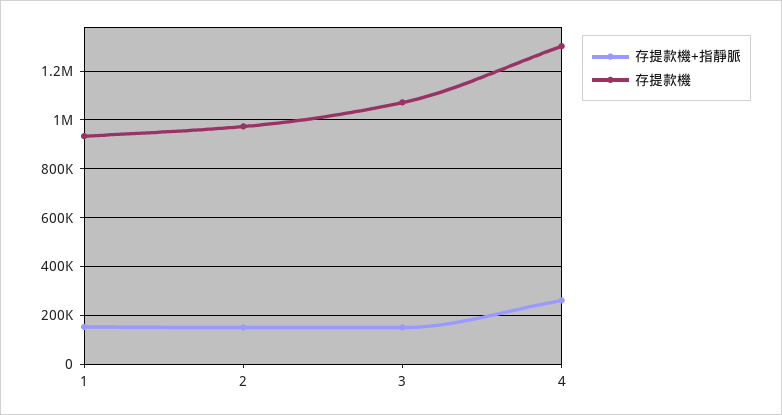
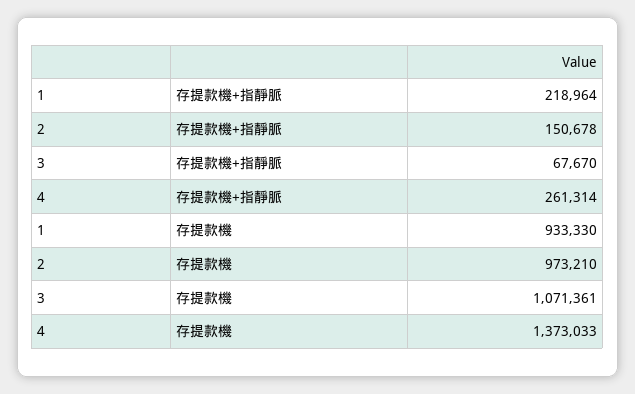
存提款機+指靜脈, 1: 150000 -> 218964
存提款機+指靜脈, 3: 150000 -> 67670
存提款機, 4: 1300000 -> 1373033

